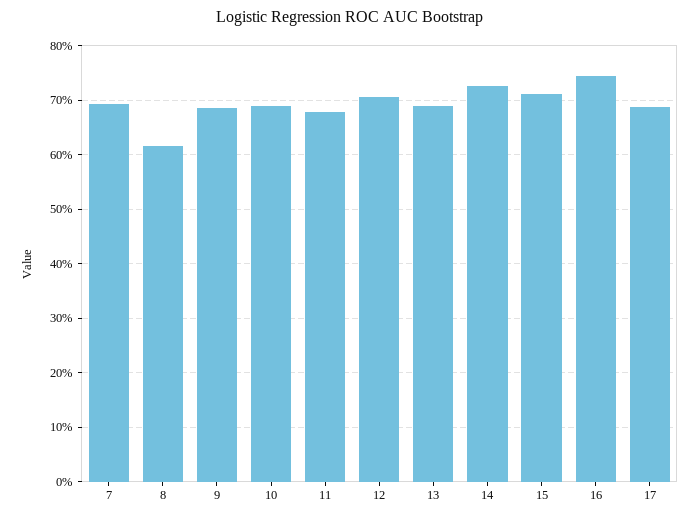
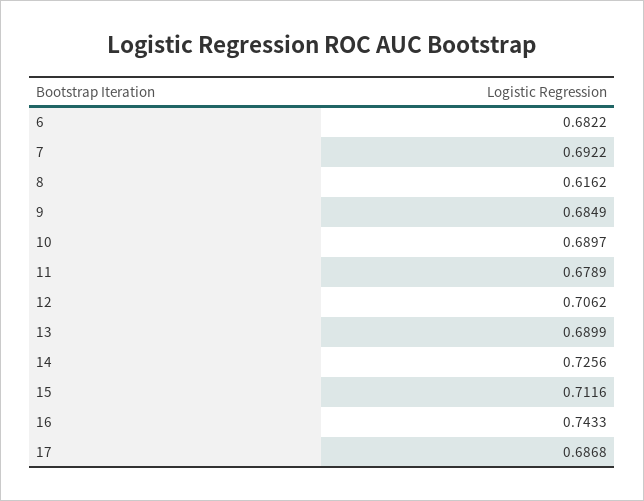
6: none -> 0.6822

